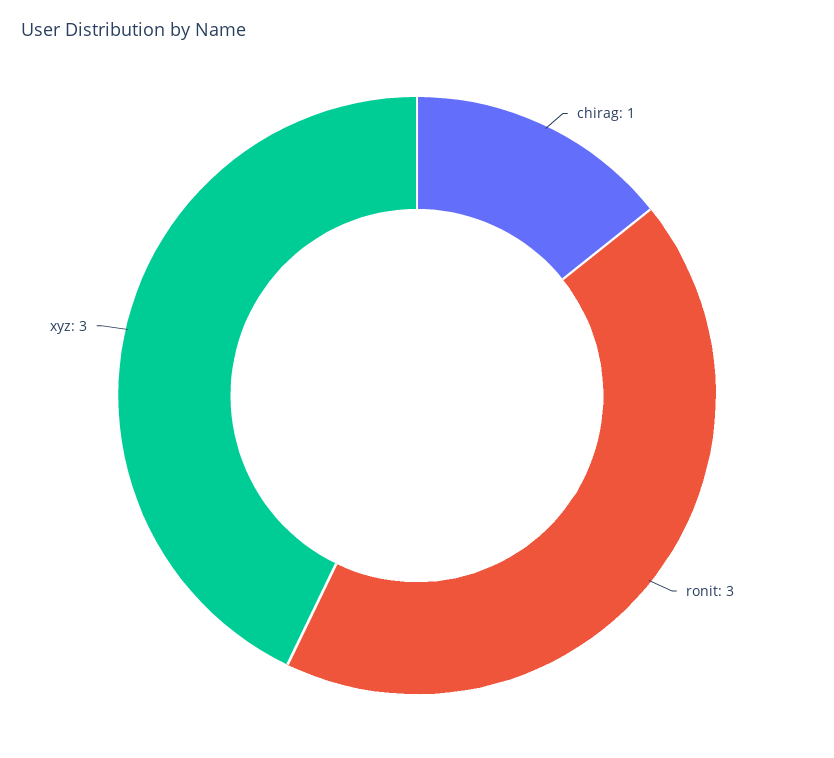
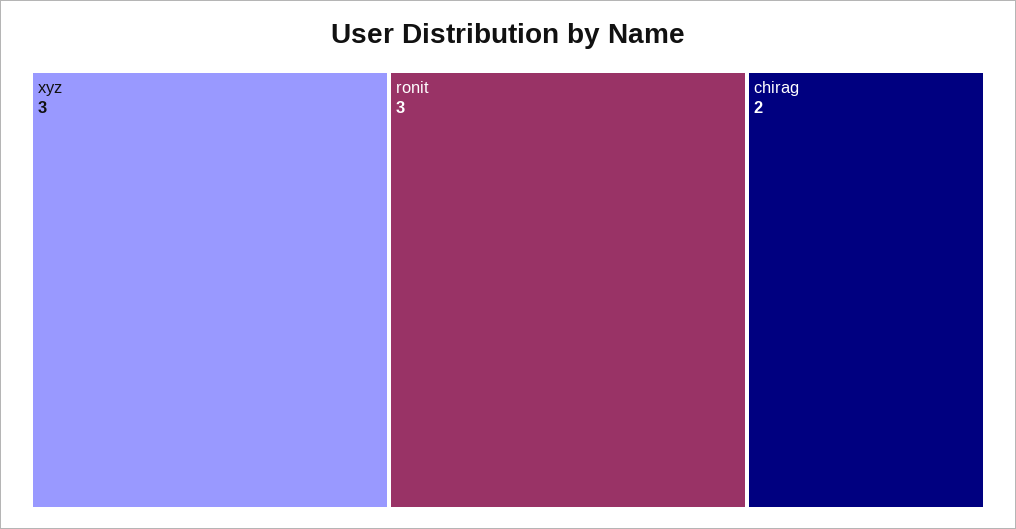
chirag: 1 -> 2

